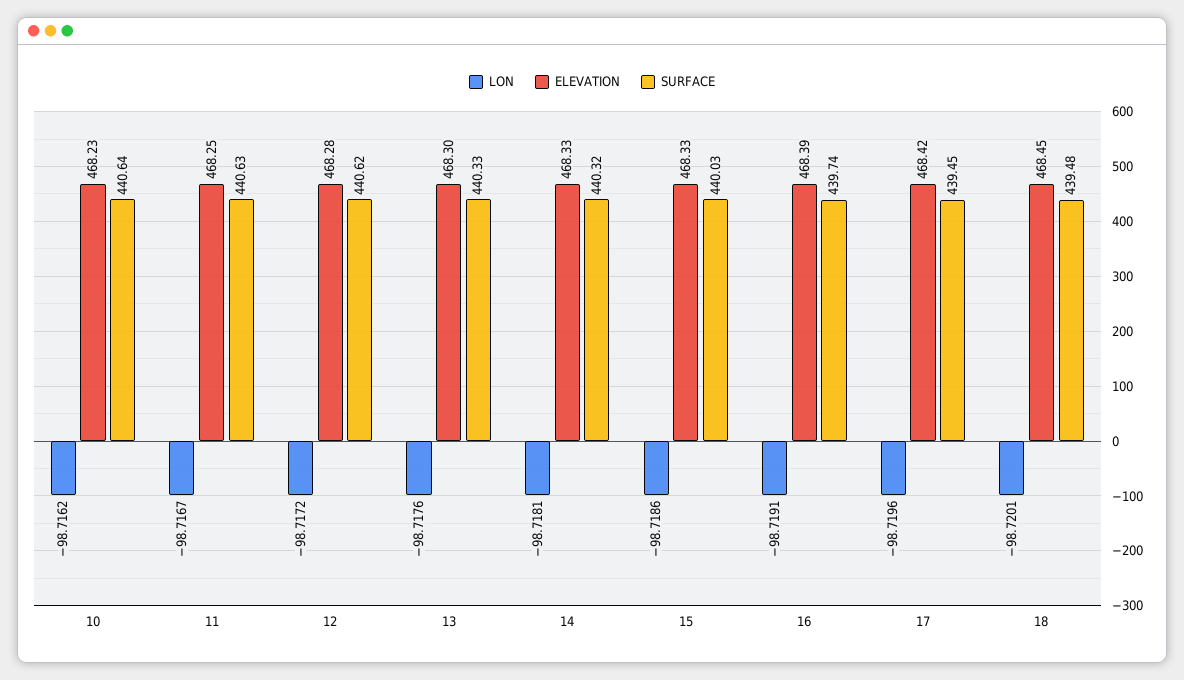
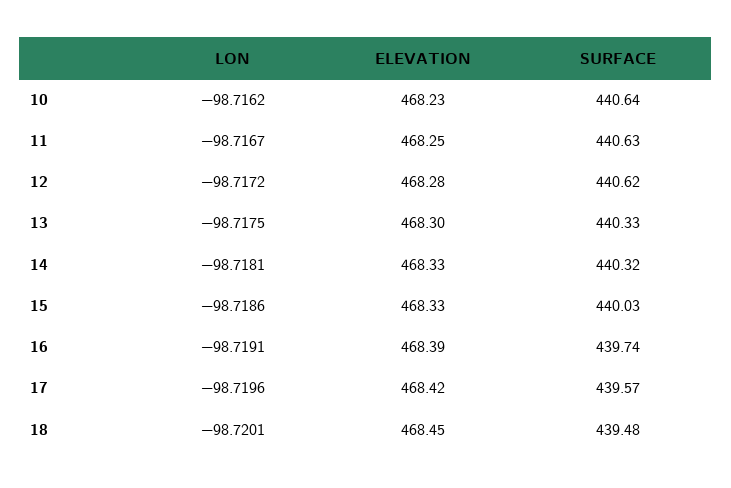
LON, 13: -98.7176 -> -98.7175
SURFACE, 17: 439.45 -> 439.57

